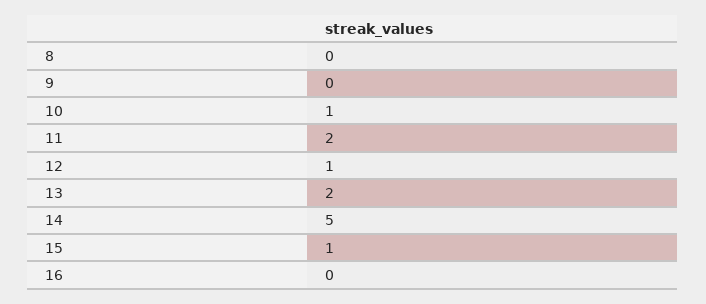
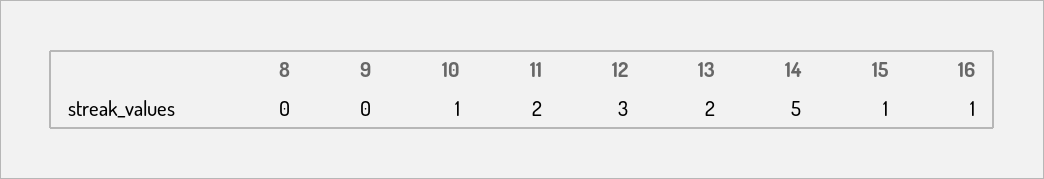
12: 1 -> 3
16: 0 -> 1

